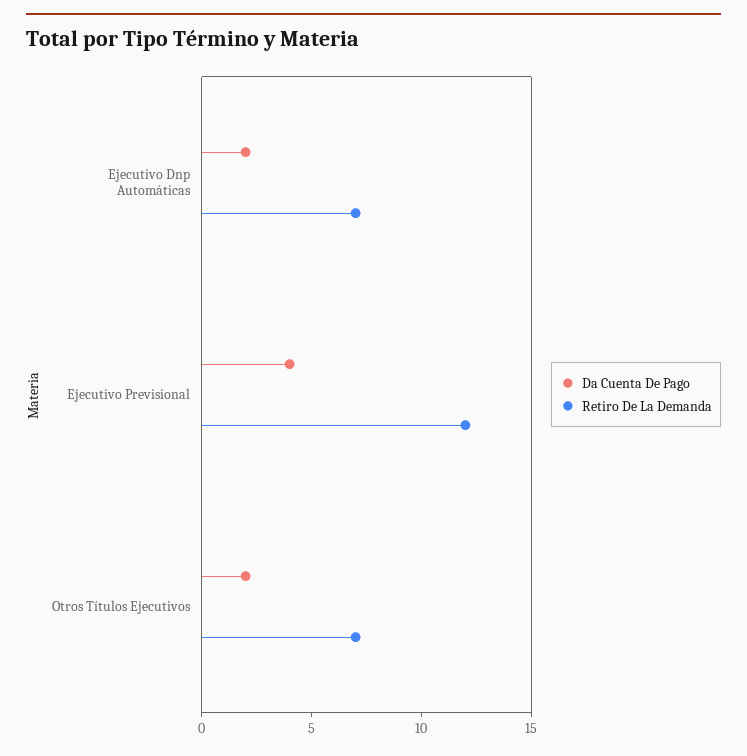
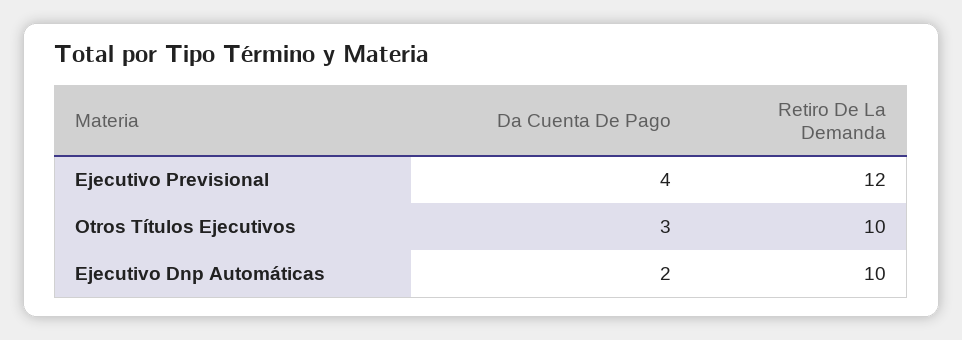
Retiro De La Demanda, Ejecutivo Dnp Automáticas: 7 -> 10
Da Cuenta De Pago, Otros Títulos Ejecutivos: 2 -> 3
Retiro De La Demanda, Otros Títulos Ejecutivos: 7 -> 10

